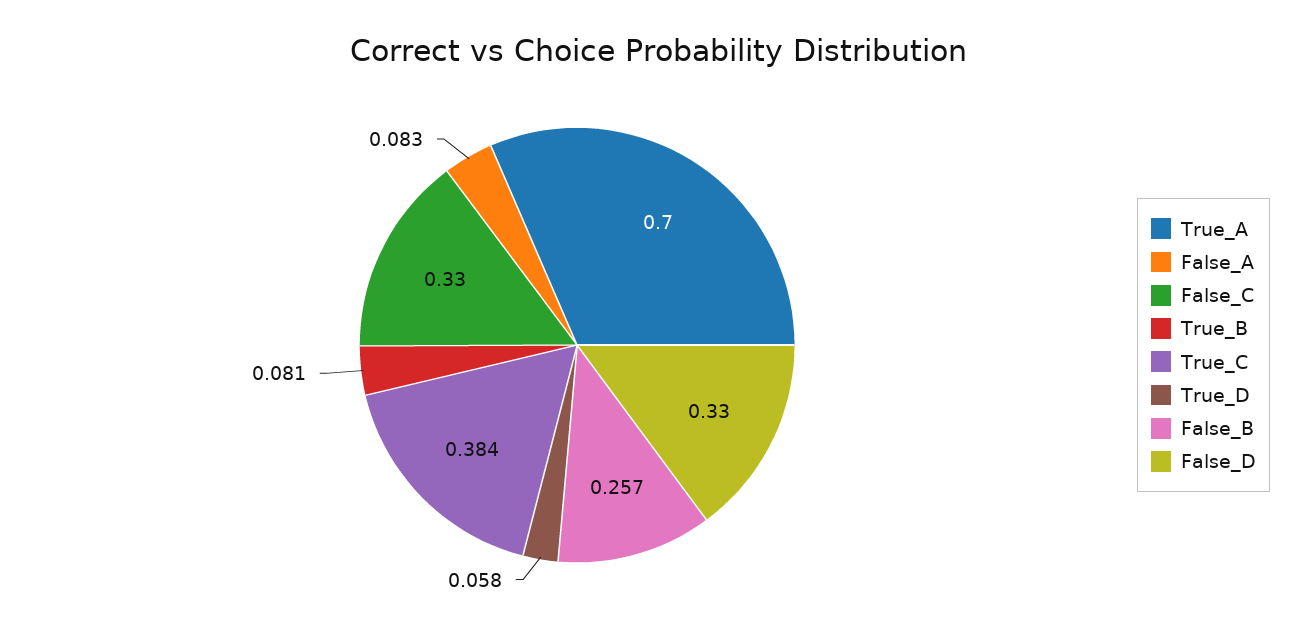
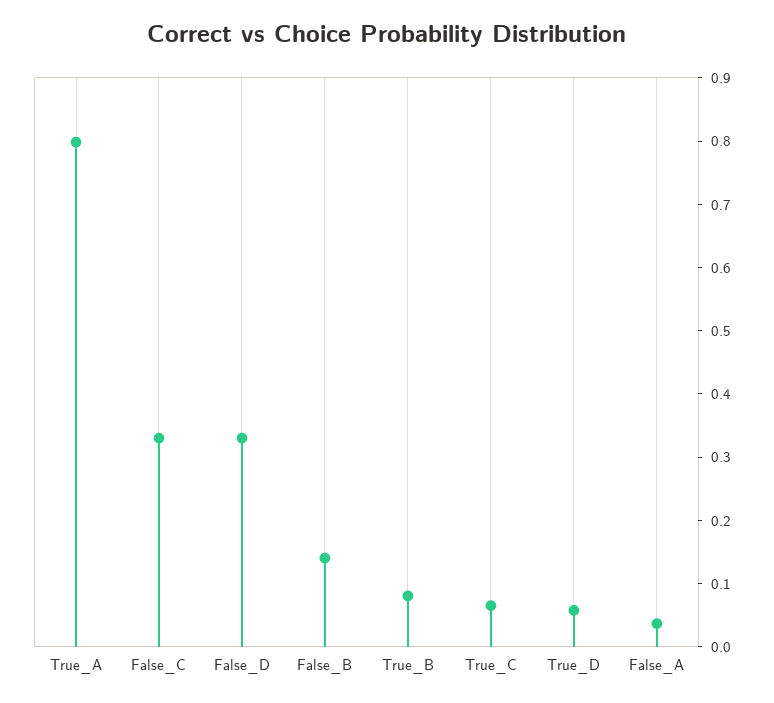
True_A: 0.7 -> 0.8
False_A: 0.083 -> 0.04
True_C: 0.384 -> 0.06
False_B: 0.257 -> 0.14

